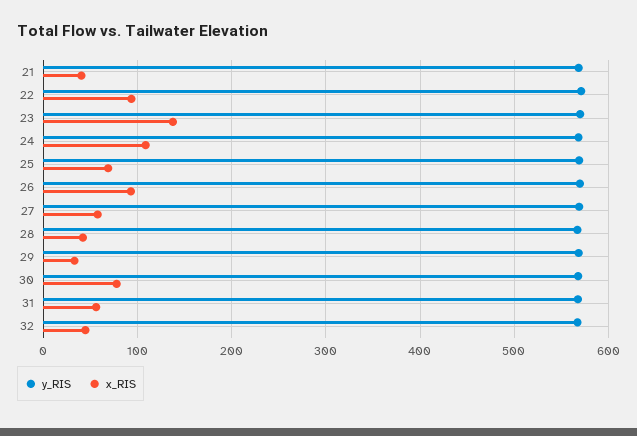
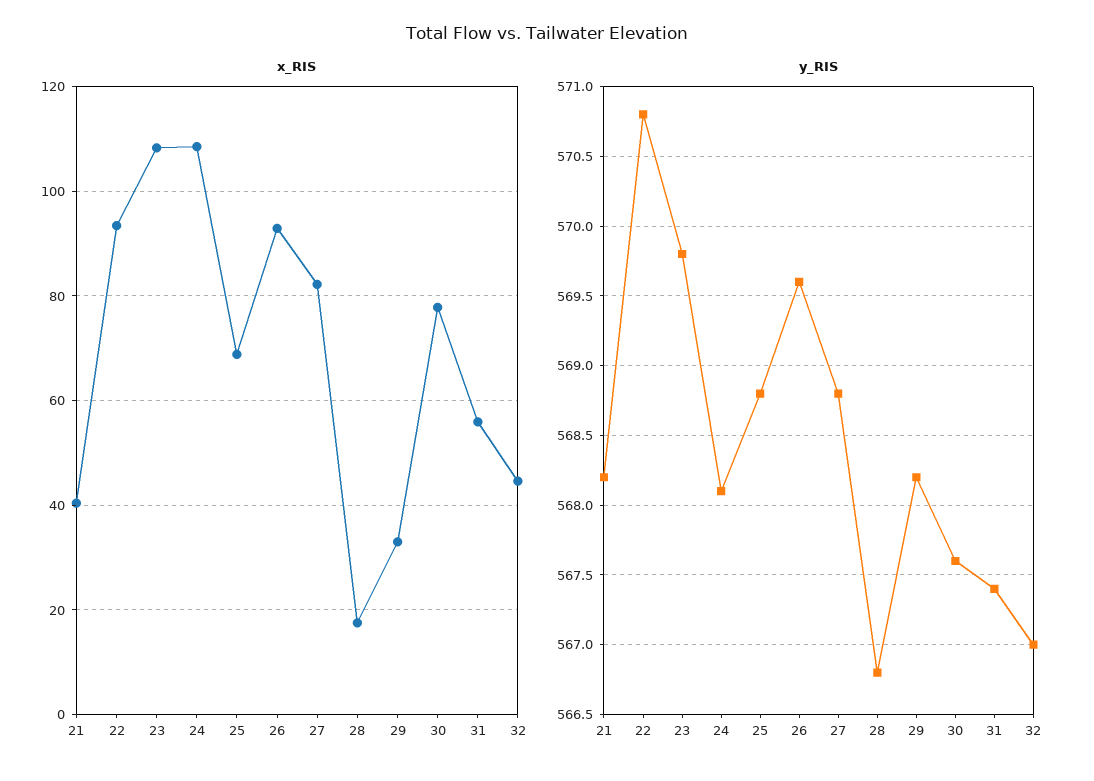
x_RIS, 23: 140 -> 108
x_RIS, 27: 60 -> 82
x_RIS, 28: 40 -> 18

